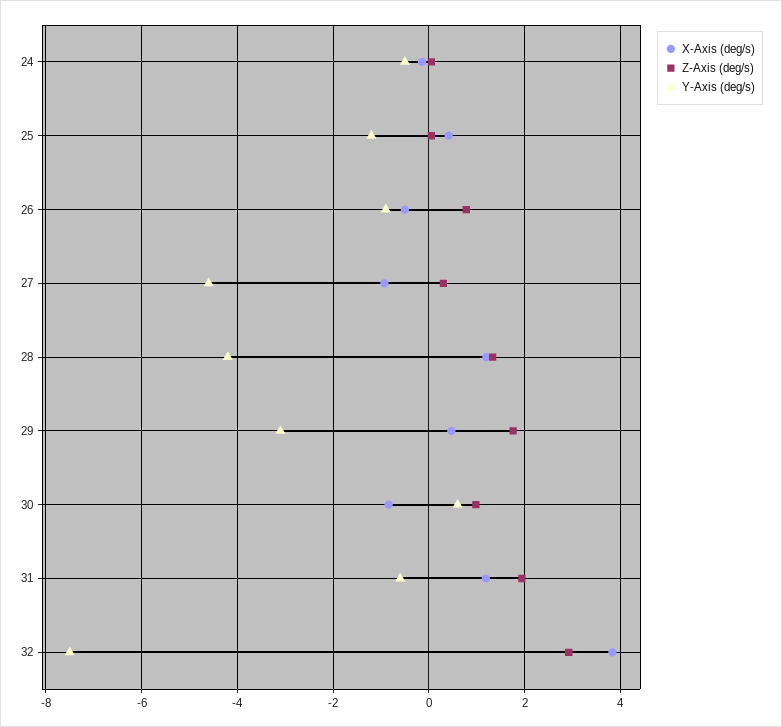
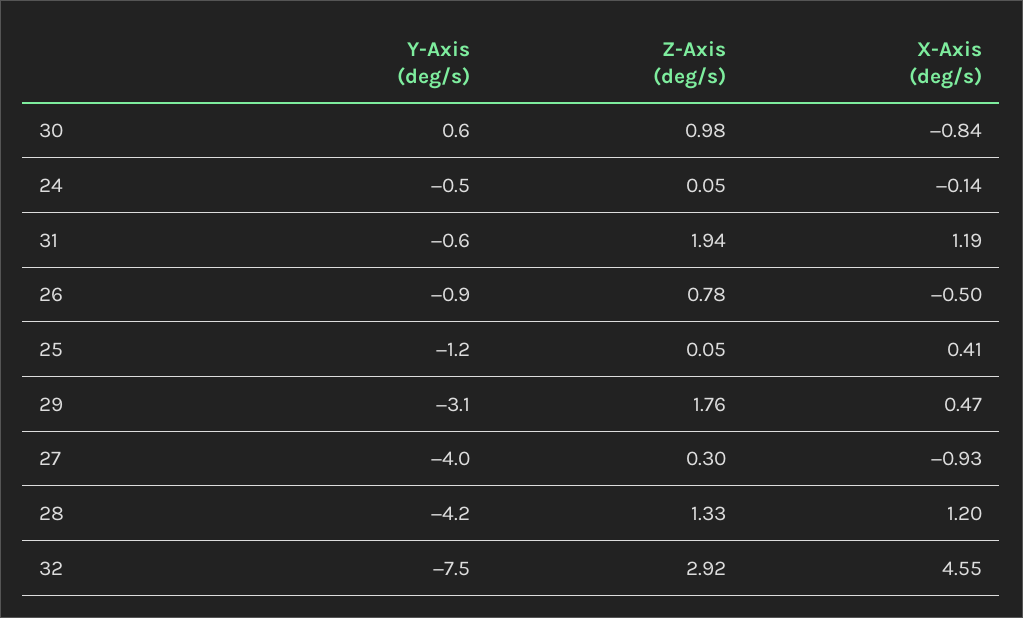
Y-Axis (deg/s), 27: -4.6 -> -4
X-Axis (deg/s), 32: 3.8 -> 4.55

